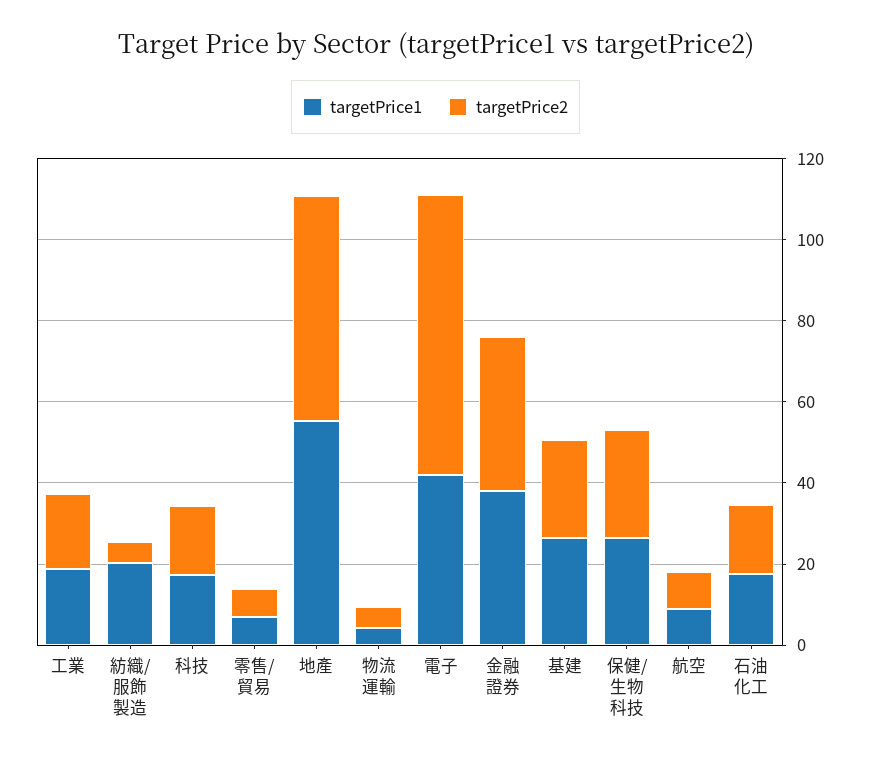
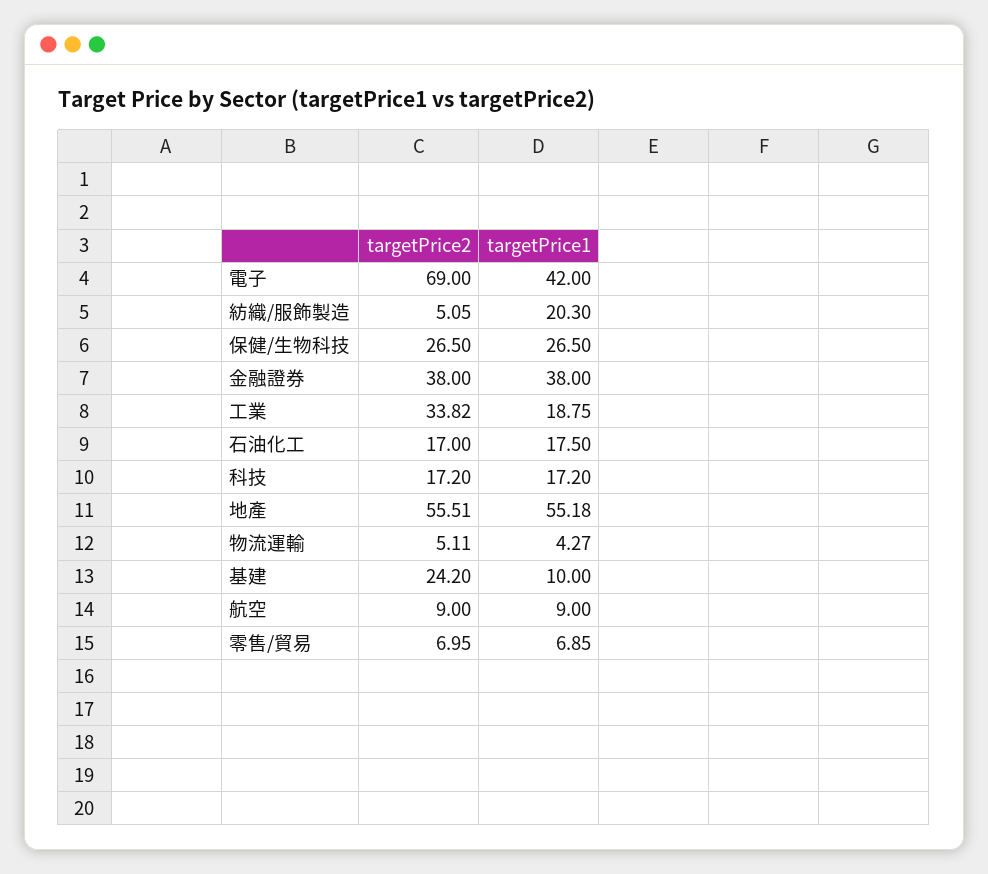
targetPrice2, 工業: 20 -> 33.82
targetPrice1, 基建: 25 -> 10

